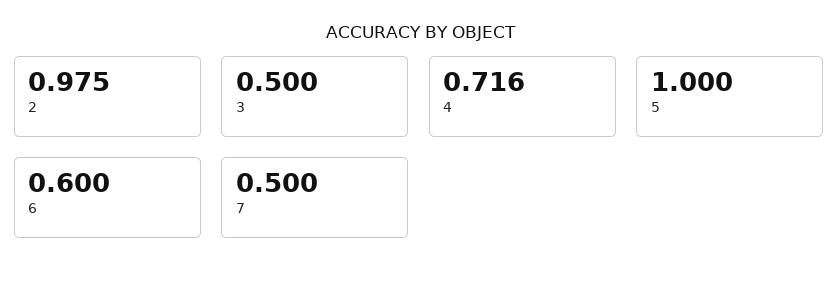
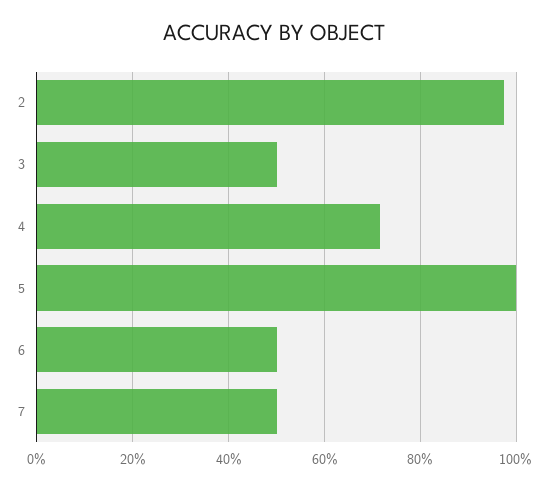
6: 0.6 -> 0.5

